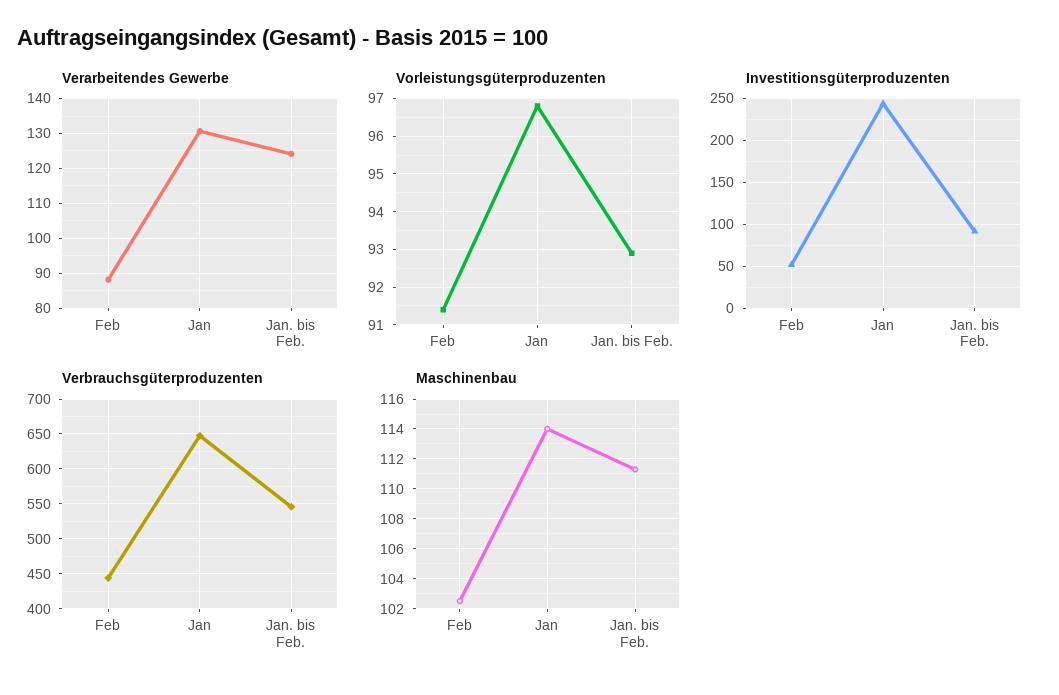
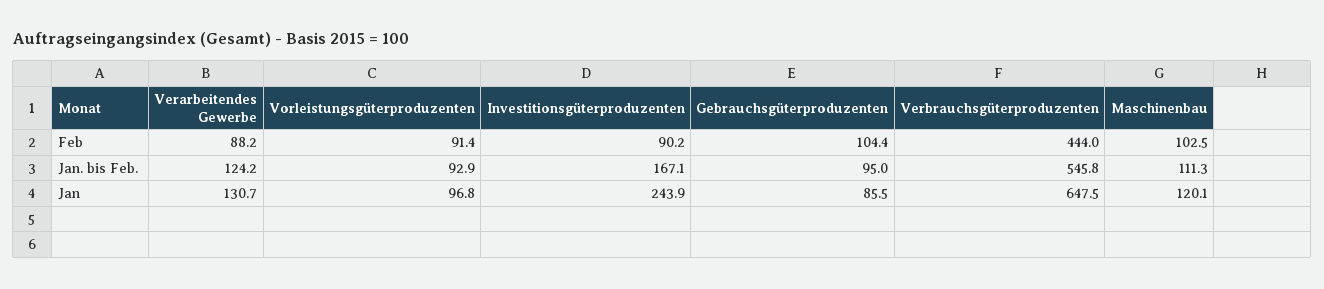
Investitionsgüterproduzenten, Feb: 50 -> 90.2
Investitionsgüterproduzenten, Jan. bis Feb.: 90 -> 167.1
Maschinenbau, Jan: 114 -> 120.1
Gebrauchsgüterproduzenten, Feb: none -> 104.4
Gebrauchsgüterproduzenten, Jan. bis Feb.: none -> 95
Gebrauchsgüterproduzenten, Jan: none -> 85.5

